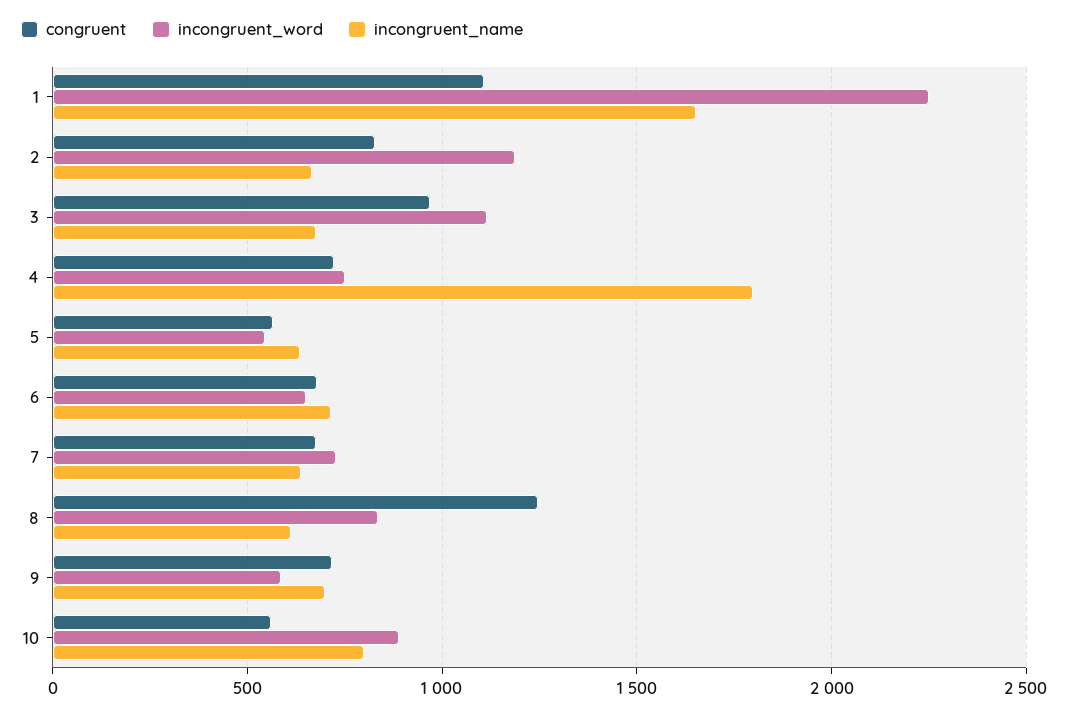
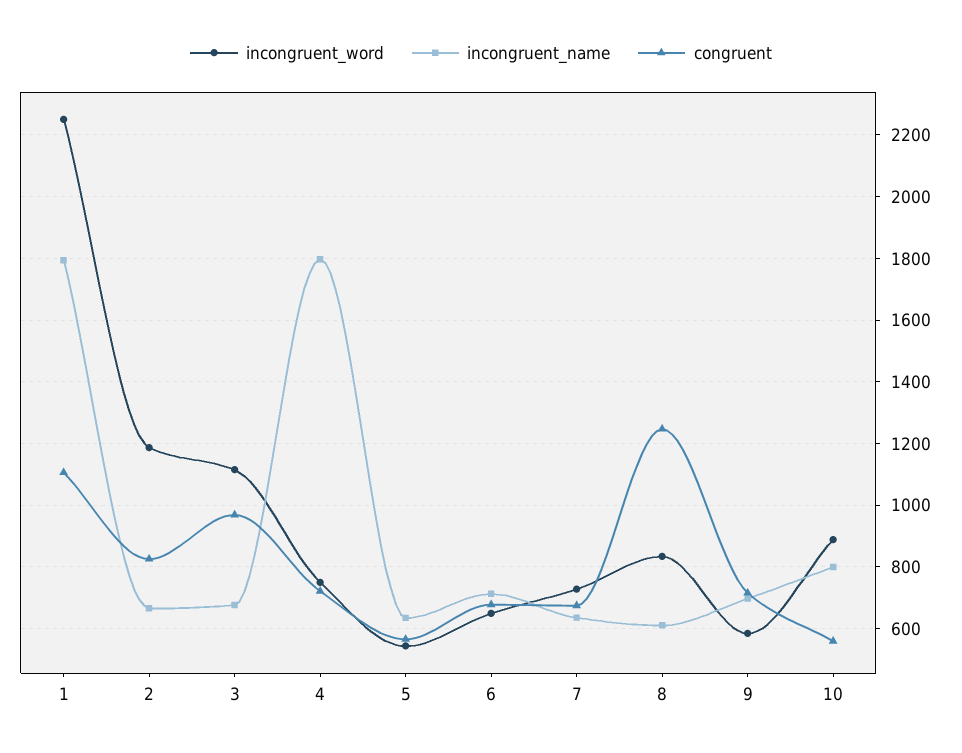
incongruent_name, 1: 1650 -> 1800

